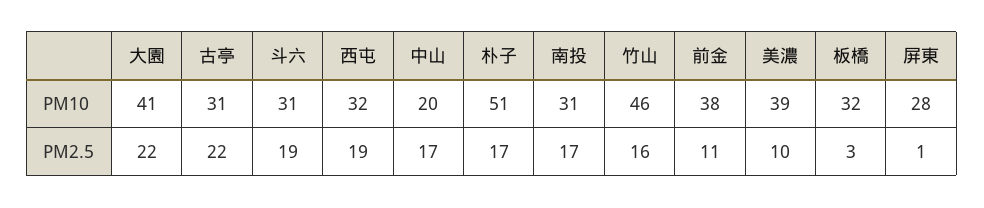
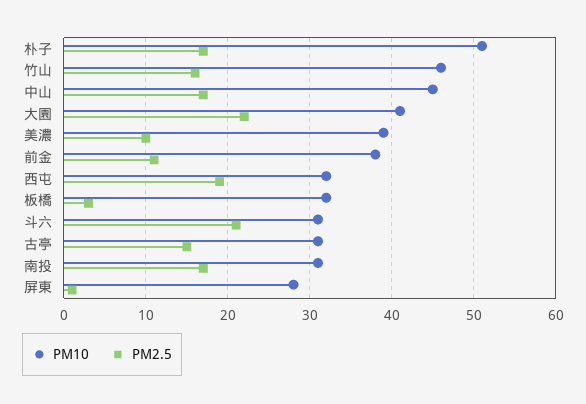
PM10, 中山: 20 -> 45
PM2.5, 古亭: 22 -> 15
PM2.5, 斗六: 19 -> 21

